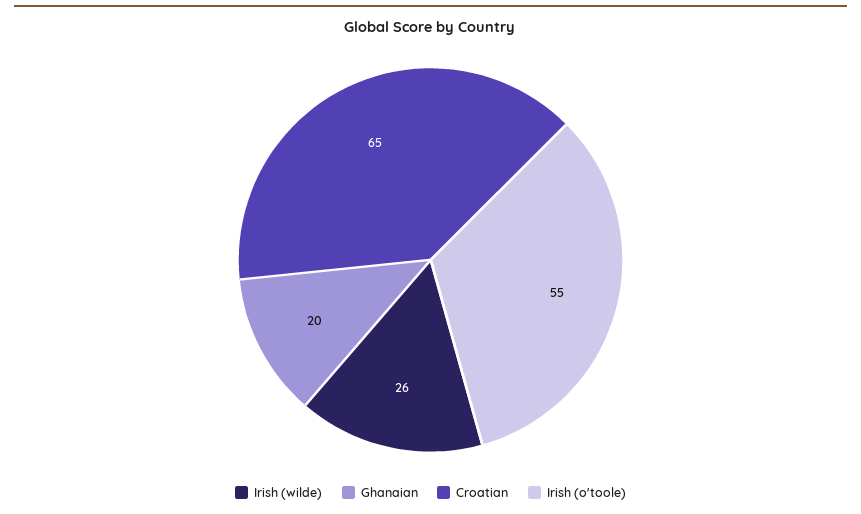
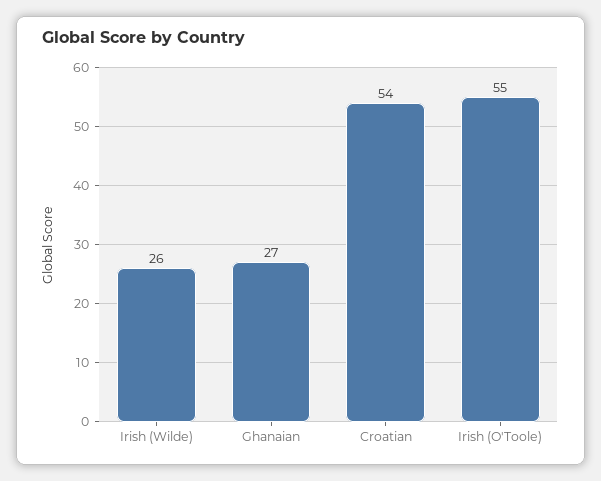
Ghanaian: 20 -> 27
Croatian: 65 -> 54

